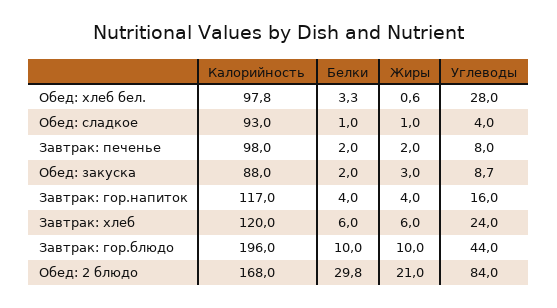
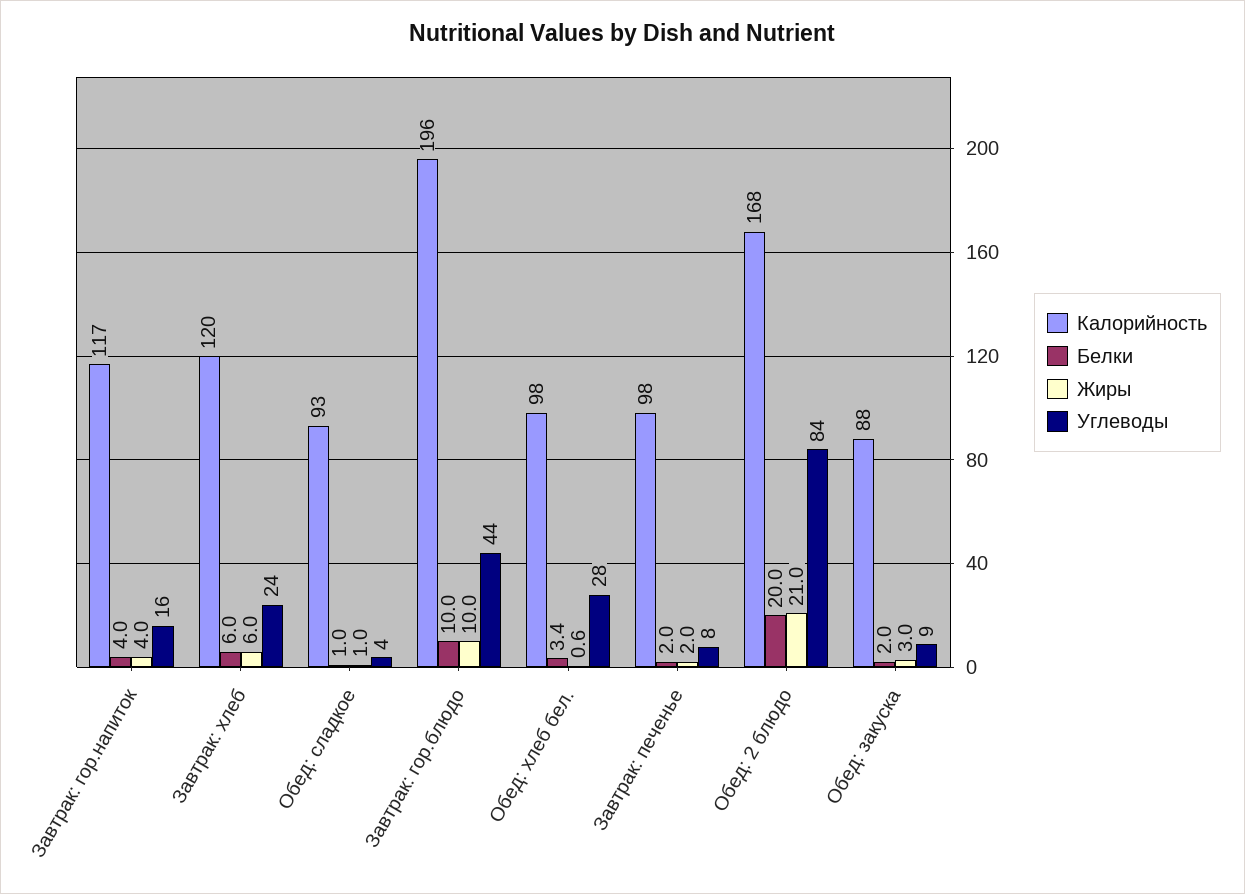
Белки, Обед: хлеб бел.: 3.3 -> 3.4
Белки, Обед: 2 блюдо: 29.8 -> 20

